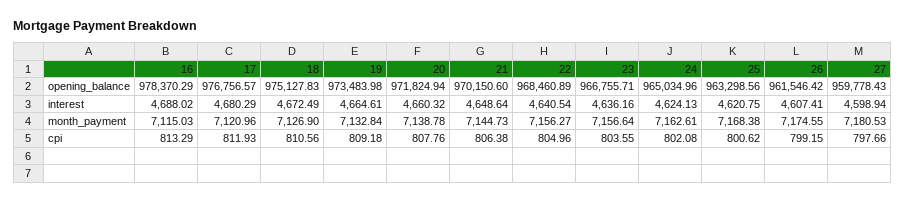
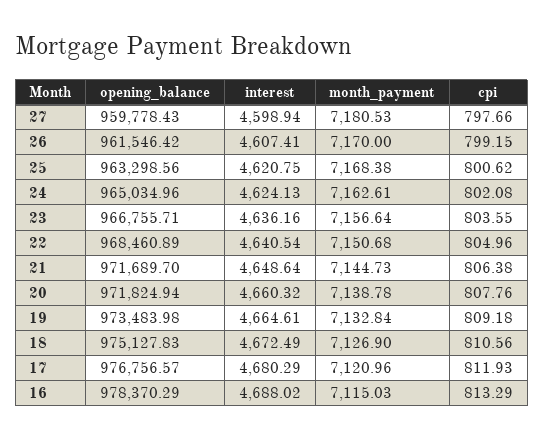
21, opening_balance: 970150.6 -> 971689.7
22, month_payment: 7156.27 -> 7150.68
26, month_payment: 7174.55 -> 7170

